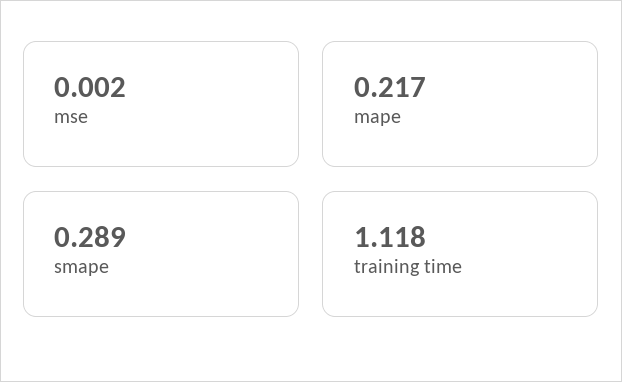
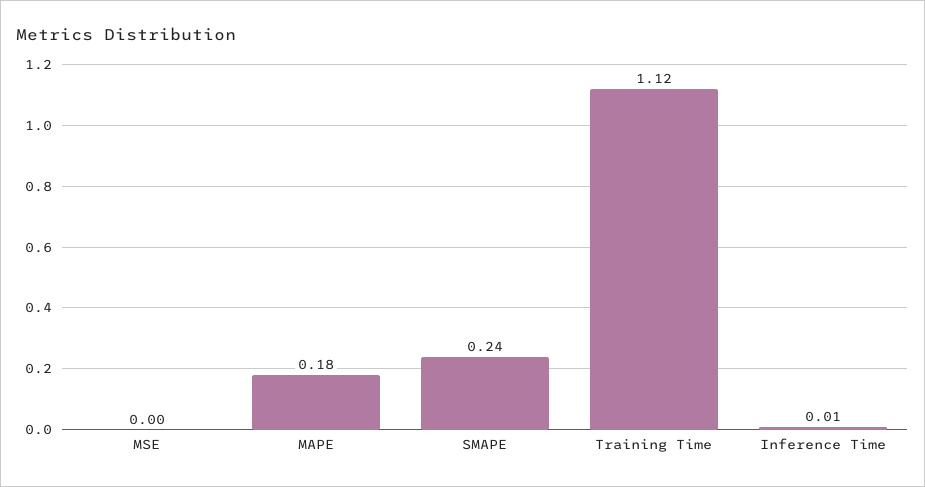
mape: 0.217 -> 0.18
smape: 0.289 -> 0.24
Inference Time: none -> 0.01

